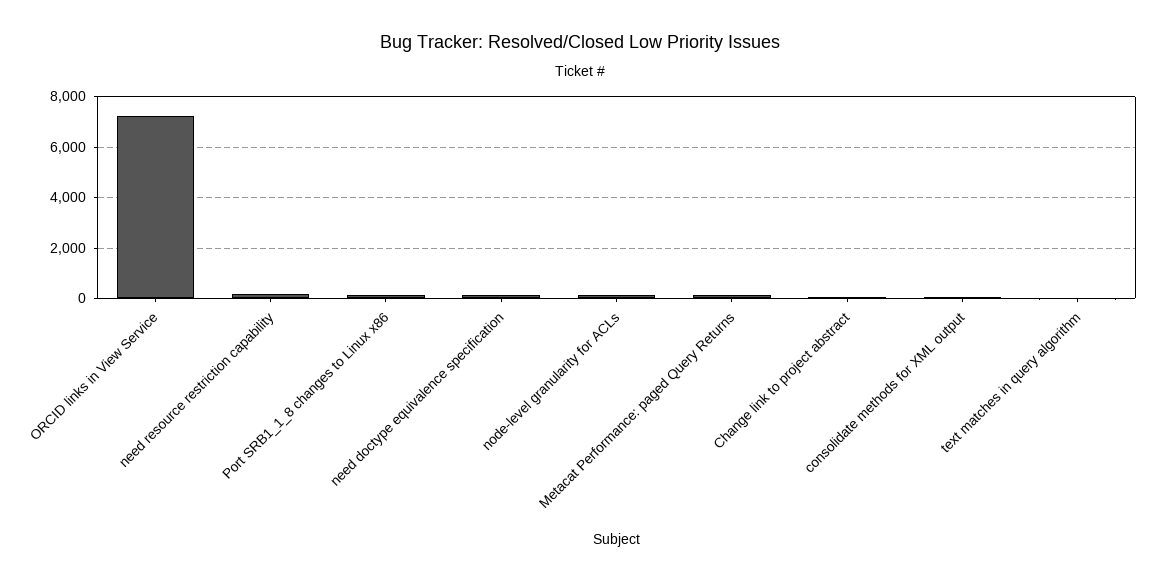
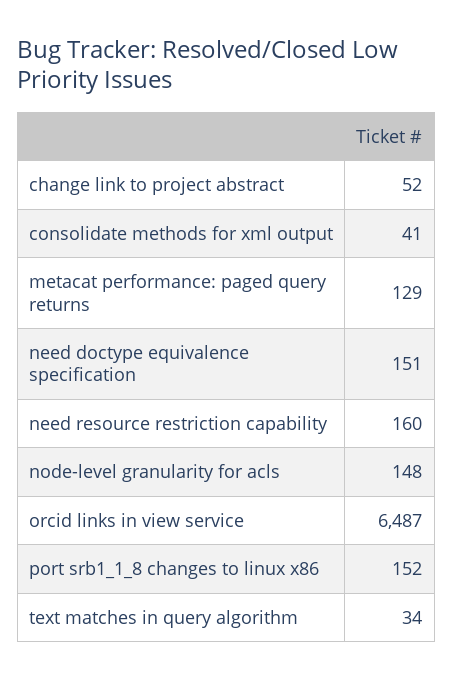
ORCID links in View Service: 7250 -> 6487

